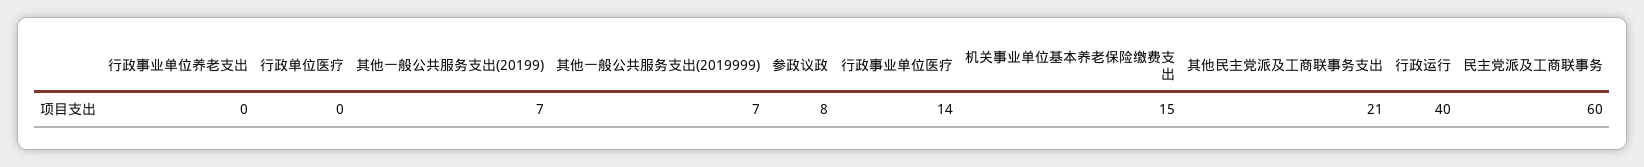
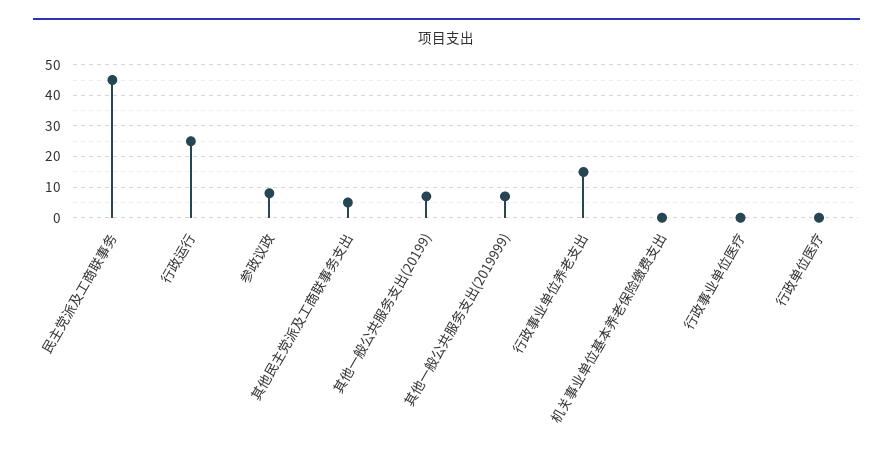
行政事业单位养老支出: 0 -> 15
行政事业单位医疗: 14 -> 0
机关事业单位基本养老保险缴费支出: 15 -> 0
其他民主党派及工商联事务支出: 21 -> 5
行政运行: 40 -> 25
民主党派及工商联事务: 60 -> 45

